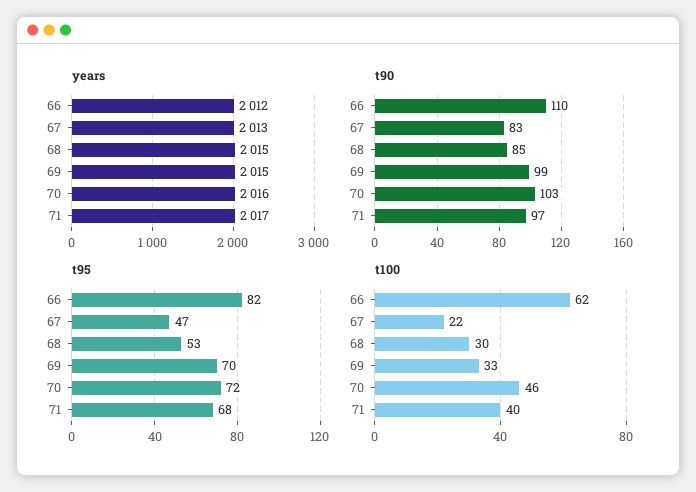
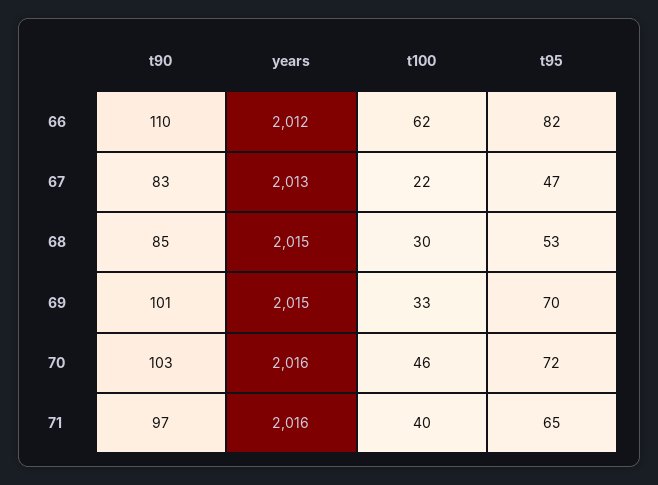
years, 71: 2017 -> 2016
t90, 69: 99 -> 101
t95, 71: 68 -> 65

